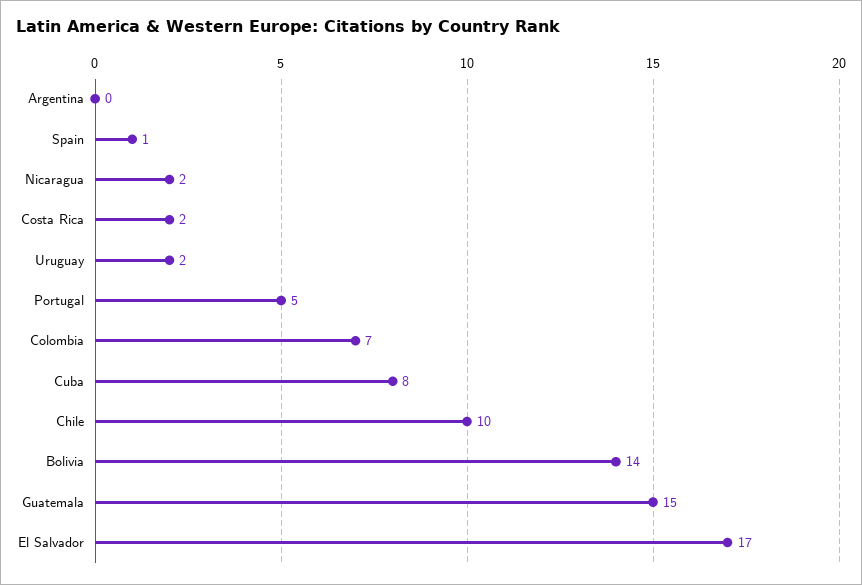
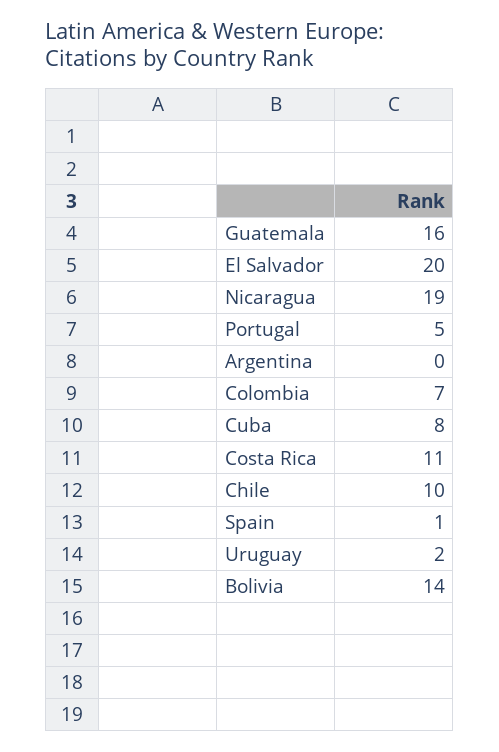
Nicaragua: 2 -> 19
Costa Rica: 2 -> 11
Guatemala: 15 -> 16
El Salvador: 17 -> 20

